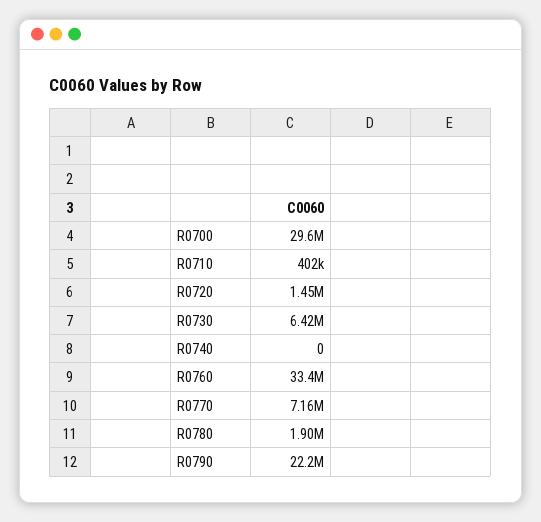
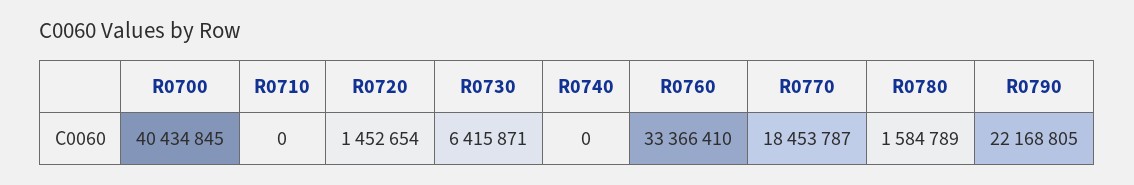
R0700: 29600000 -> 40434845
R0710: 402000 -> 0
R0770: 7160000 -> 18453787
R0780: 1900000 -> 1584789

